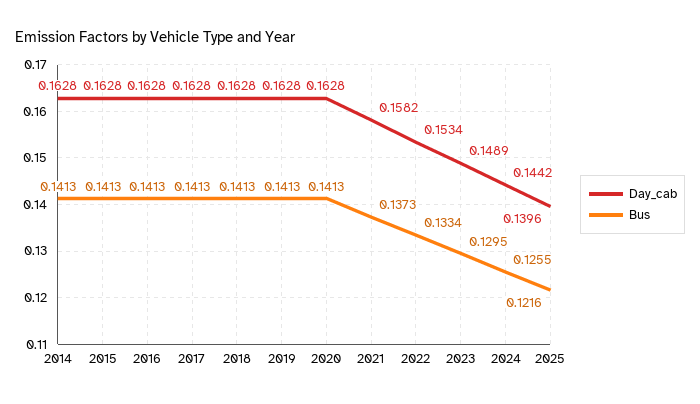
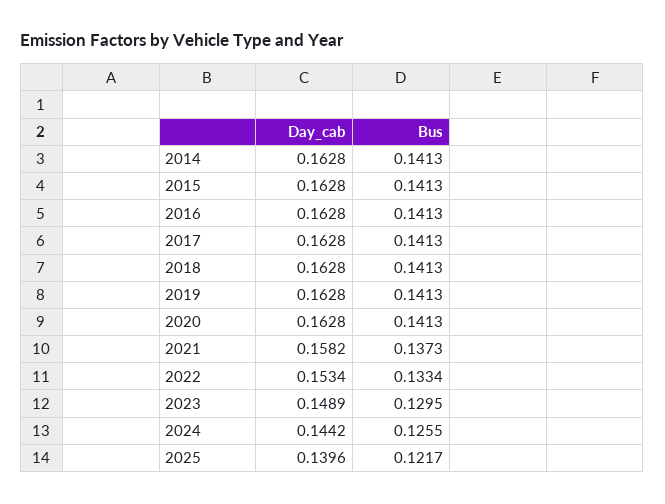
Bus, 2025: 0.1216 -> 0.1217

